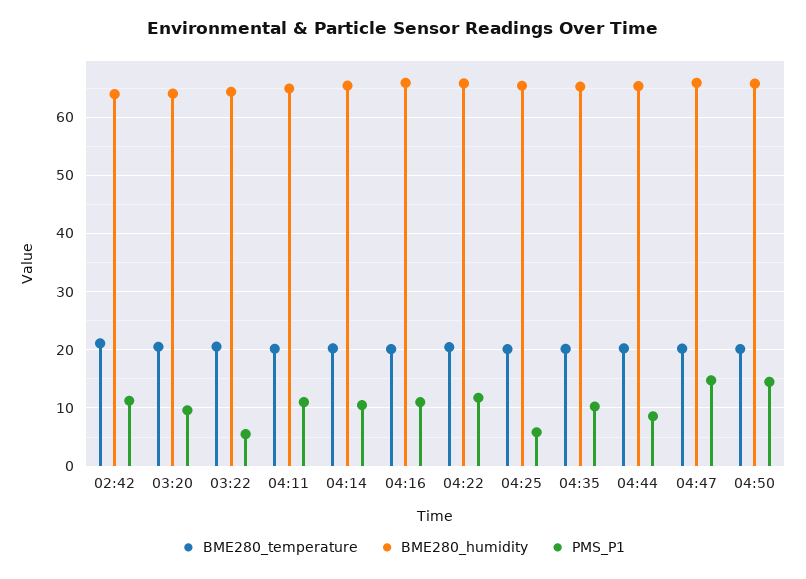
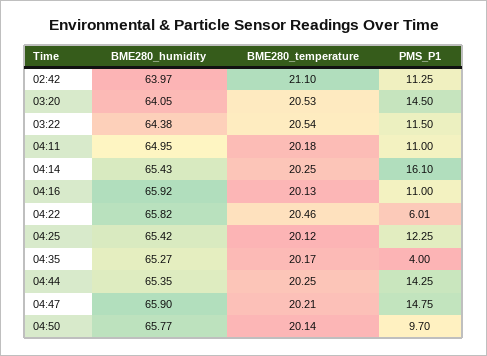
PMS_P1, 03:20: 10 -> 14.5
PMS_P1, 03:22: 6 -> 11.5
PMS_P1, 04:14: 10 -> 16.1
PMS_P1, 04:22: 12 -> 6.01
PMS_P1, 04:25: 6 -> 12.25
PMS_P1, 04:35: 10 -> 4
PMS_P1, 04:44: 8 -> 14.25
PMS_P1, 04:50: 14 -> 9.7

